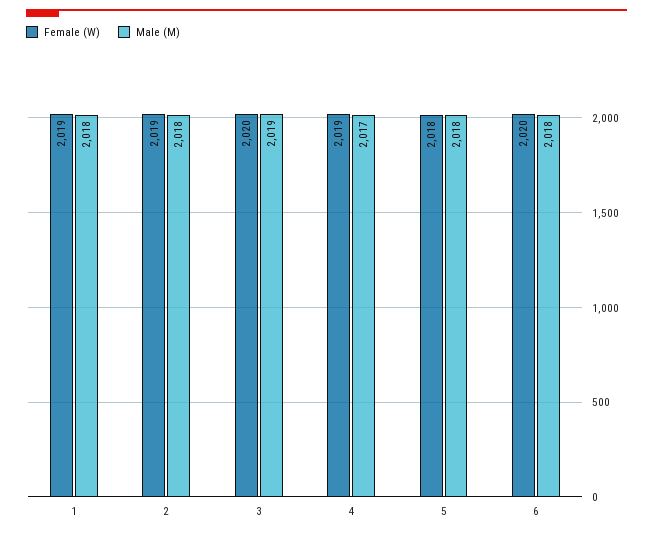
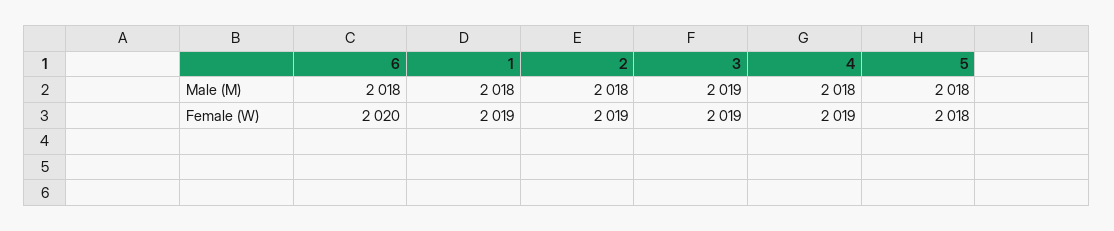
Female (W), 3: 2020 -> 2019
Male (M), 4: 2017 -> 2018

